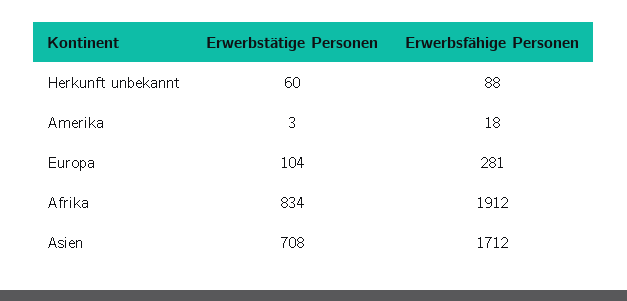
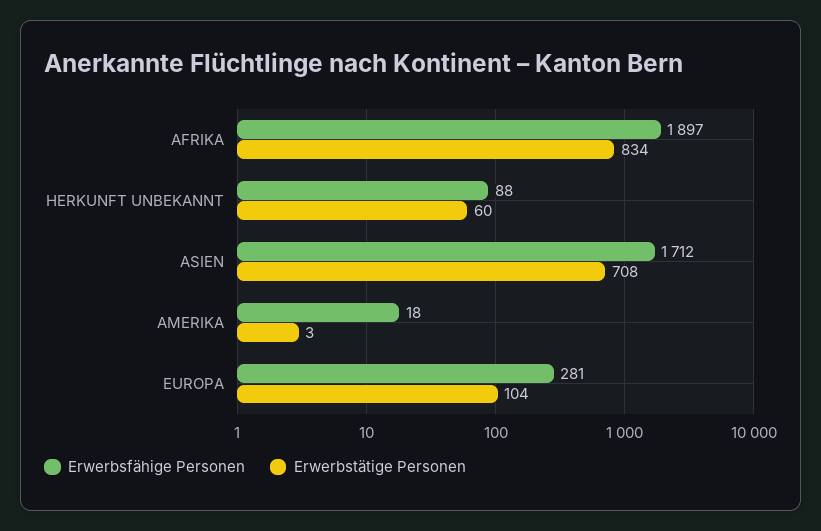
Erwerbsfähige Personen, Afrika: 1912 -> 1897

